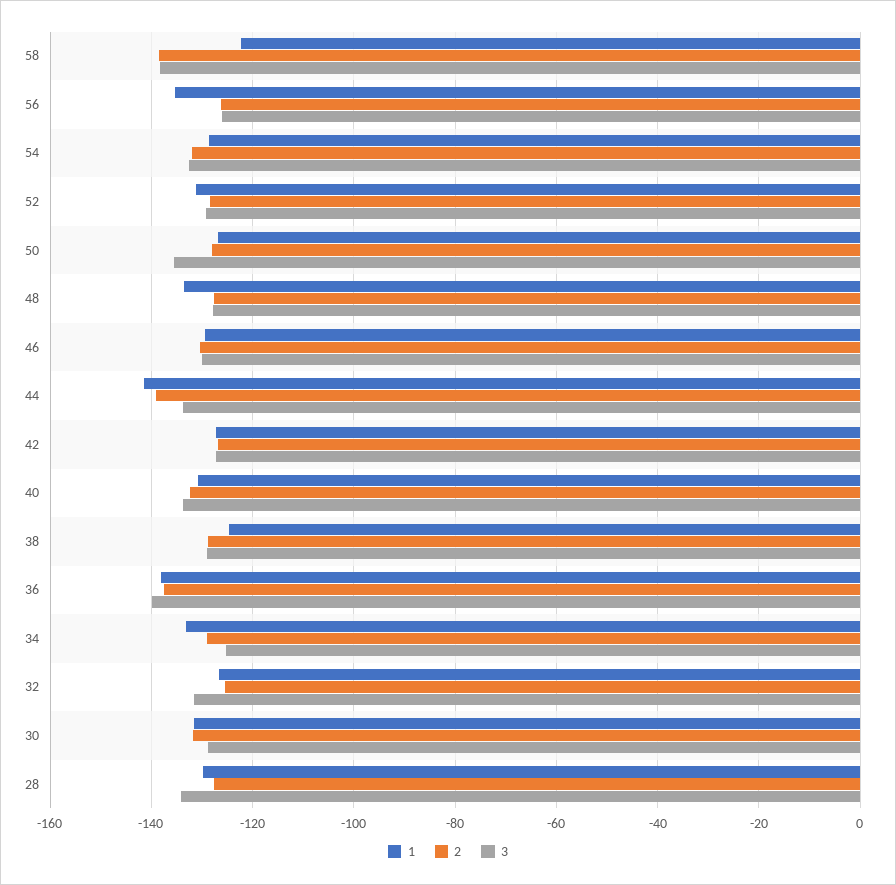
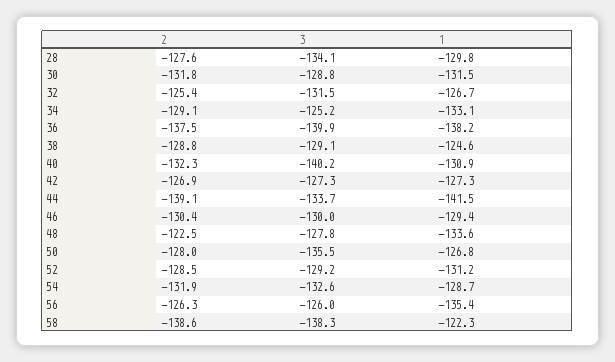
2, 48: -128 -> -122.5
3, 40: -134 -> -140.2

